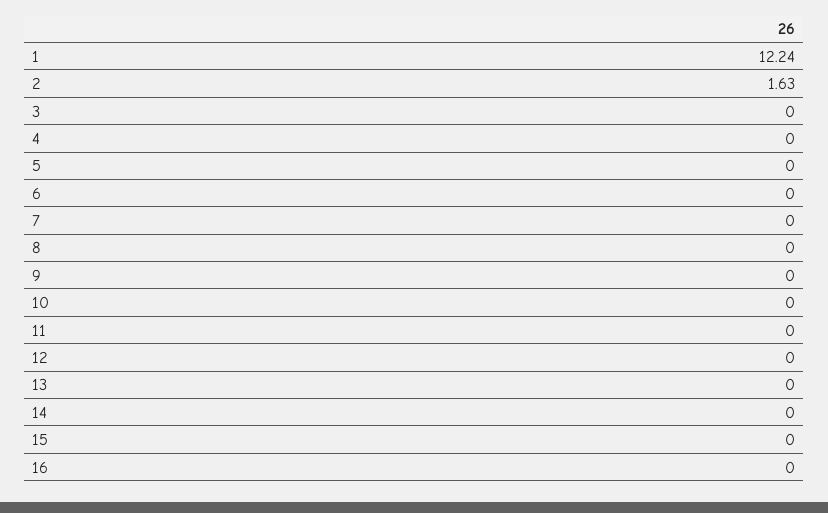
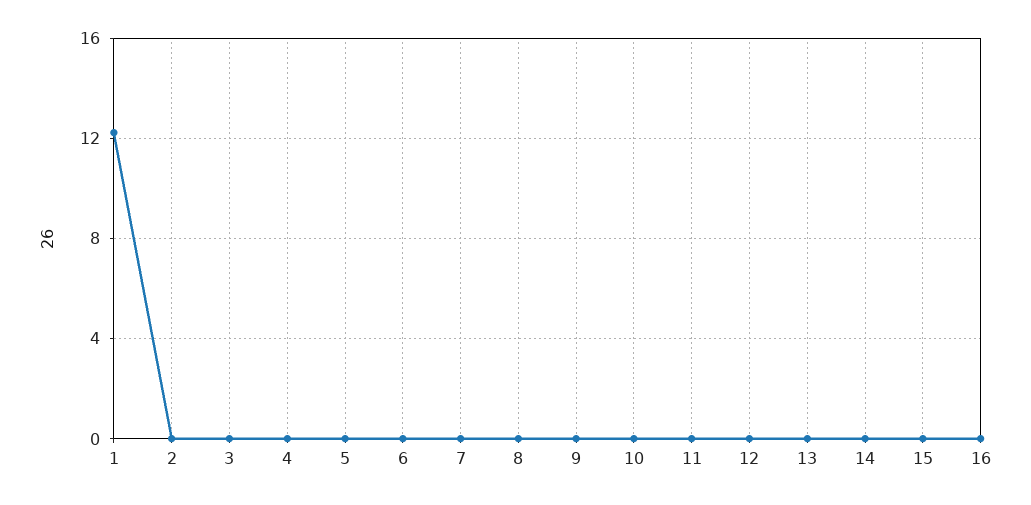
2: 1.63 -> 0

